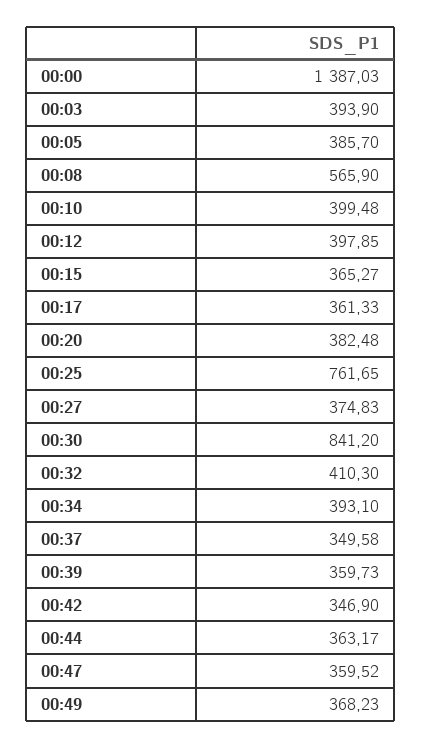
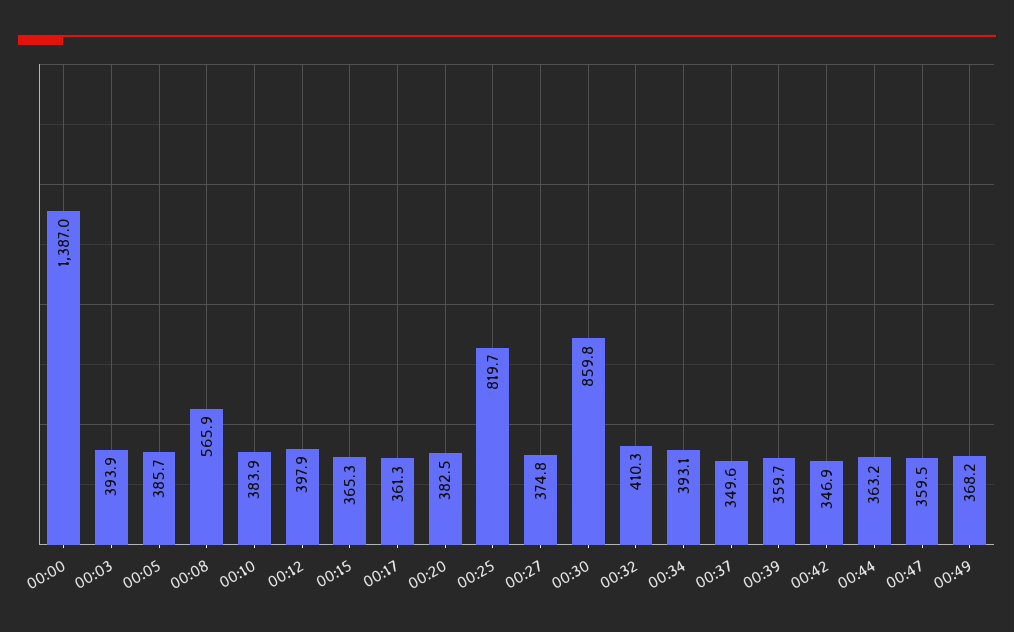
00:10: 399.48 -> 383.9
00:25: 761.65 -> 819.7
00:30: 841.2 -> 859.8

